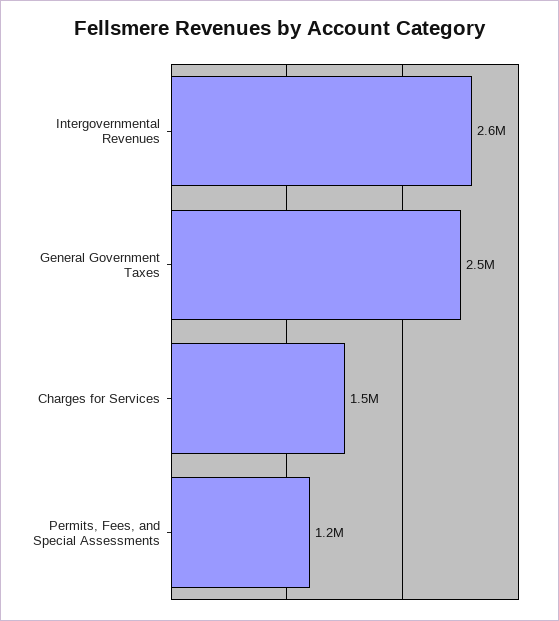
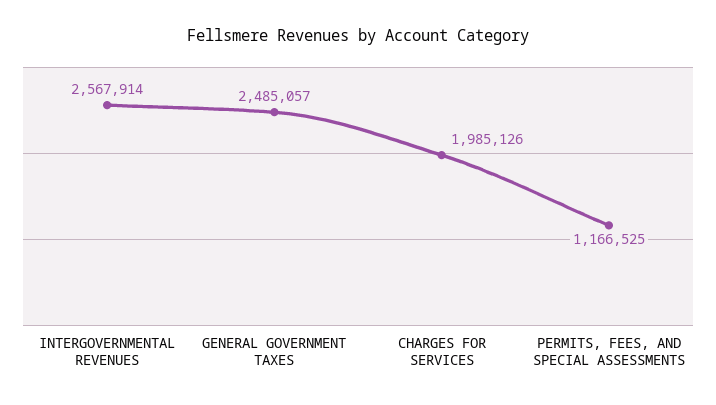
Charges for Services: 1500000 -> 1985126

